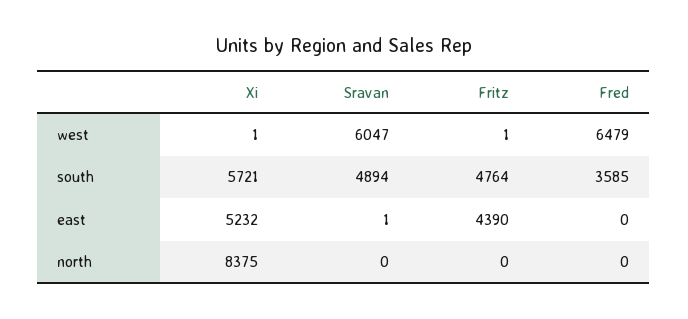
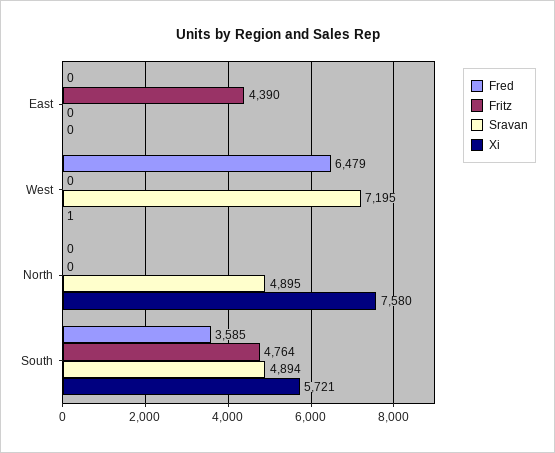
Sravan, west: 6047 -> 7195
Fritz, west: 1 -> 0
Xi, east: 5232 -> 0
Sravan, east: 1 -> 0
Xi, north: 8375 -> 7580
Sravan, north: 0 -> 4895

